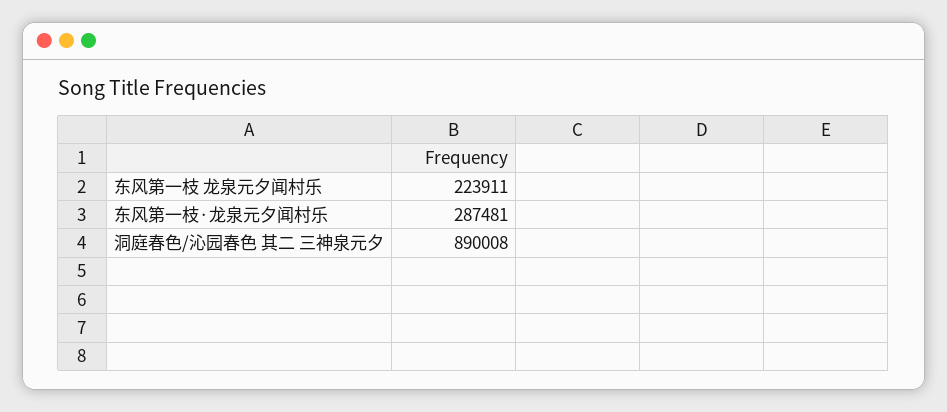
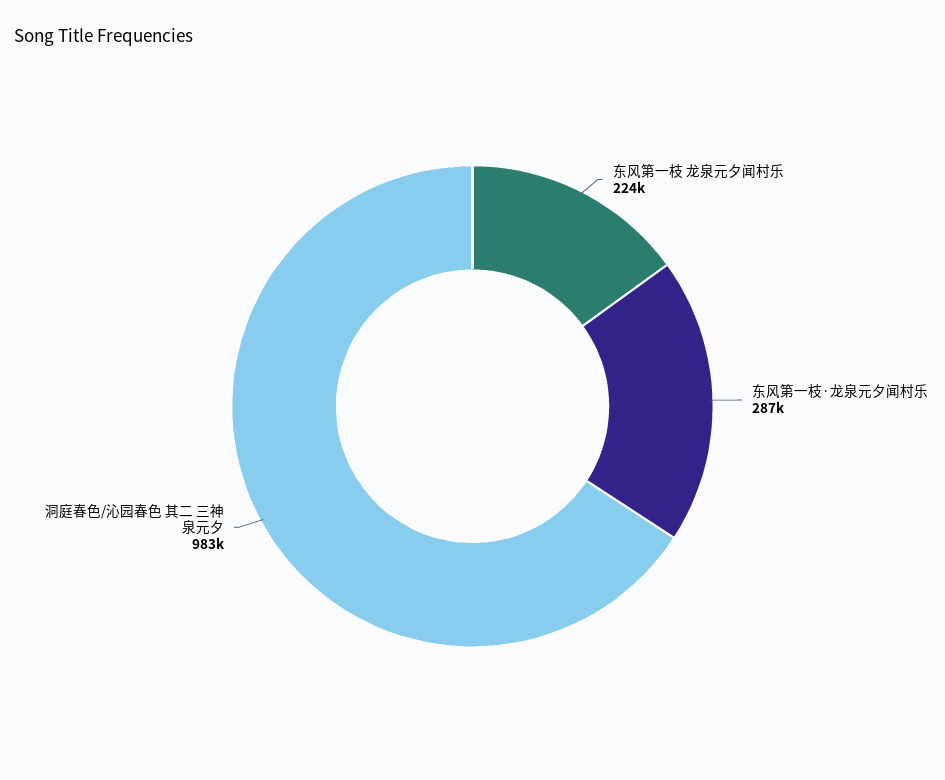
洞庭春色/沁园春色 其二 三神泉元夕: 890008 -> 983000

